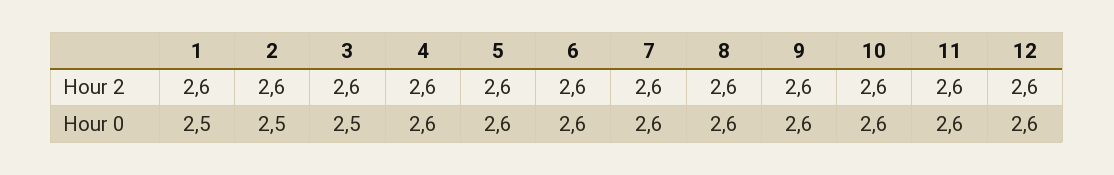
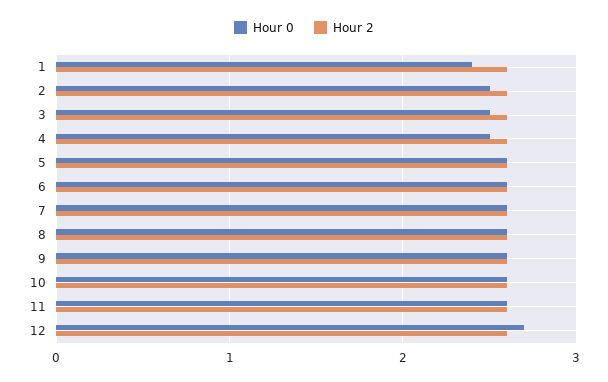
Hour 0, 1: 2.5 -> 2.4
Hour 0, 4: 2.6 -> 2.5
Hour 0, 12: 2.6 -> 2.7

